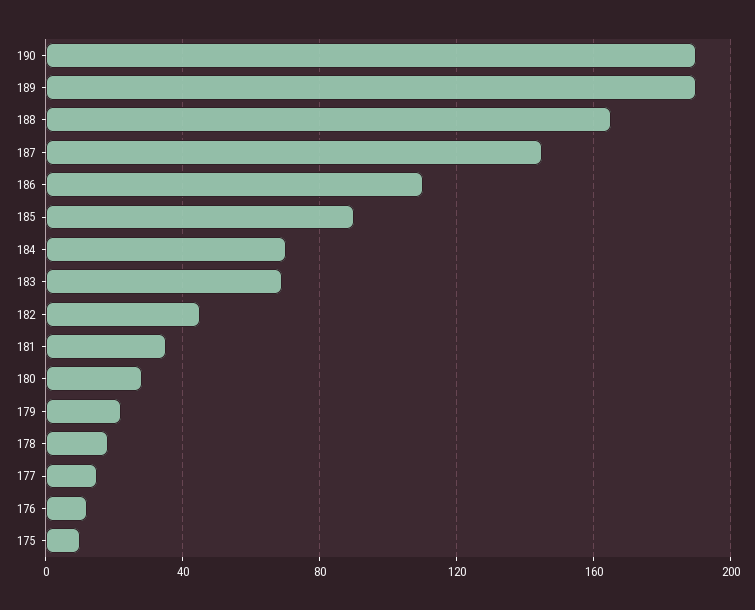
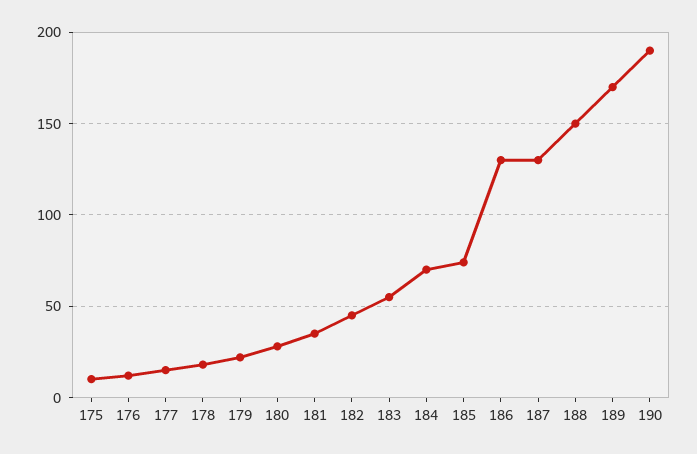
189: 190 -> 170
188: 165 -> 150
187: 145 -> 130
186: 110 -> 130
185: 90 -> 75
183: 70 -> 55

